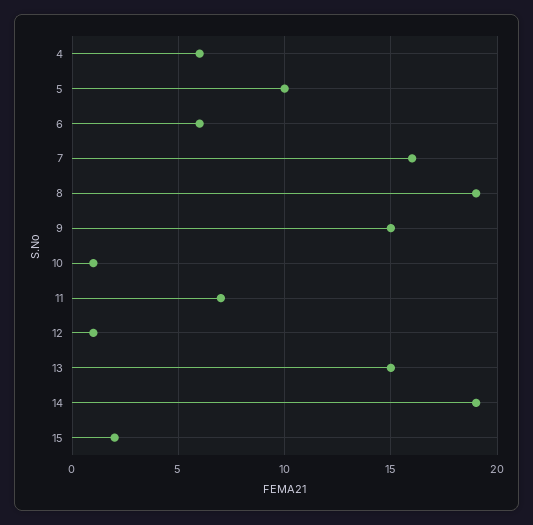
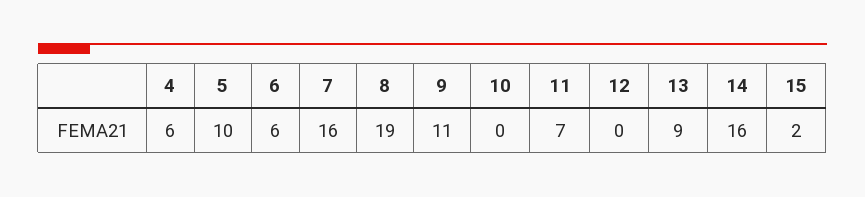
9: 15 -> 11
10: 1 -> 0
12: 1 -> 0
13: 15 -> 9
14: 19 -> 16

